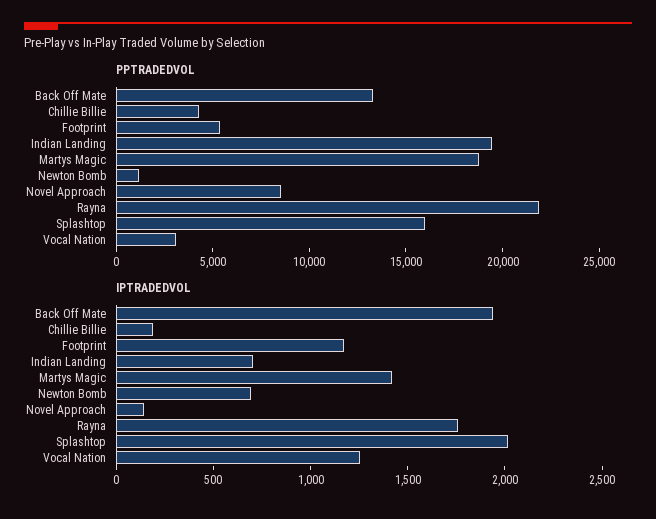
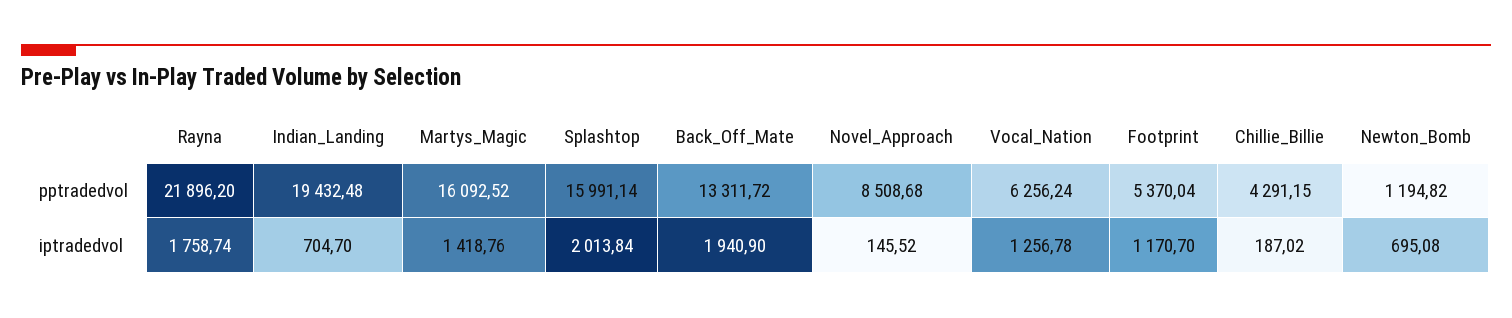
PPTRADEDVOL, Martys Magic: 19000 -> 16092.52
PPTRADEDVOL, Vocal Nation: 3000 -> 6256.24

